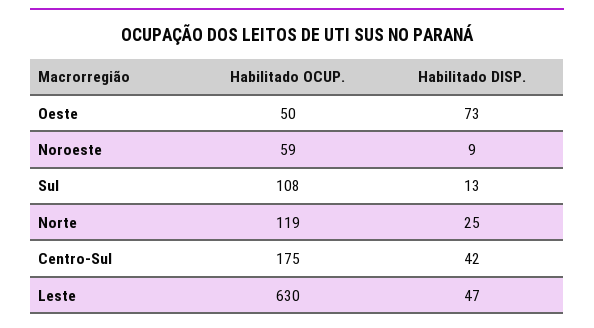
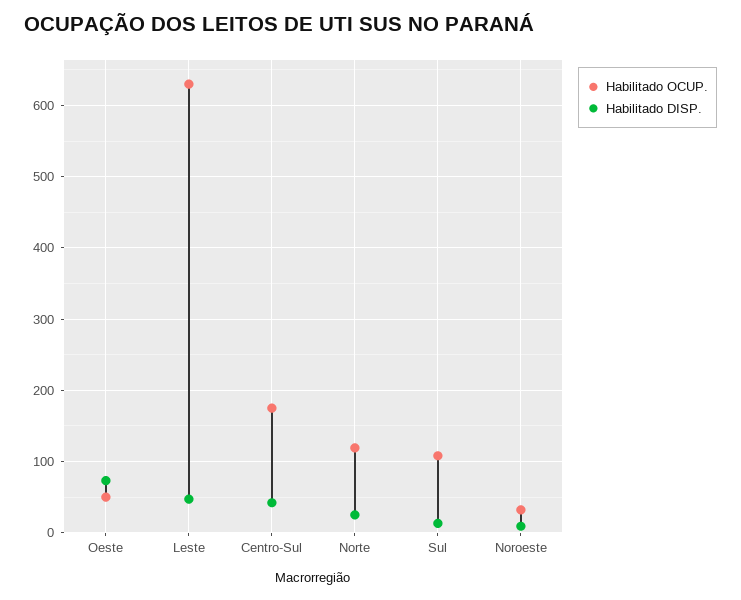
Habilitado OCUP., Noroeste: 59 -> 30

